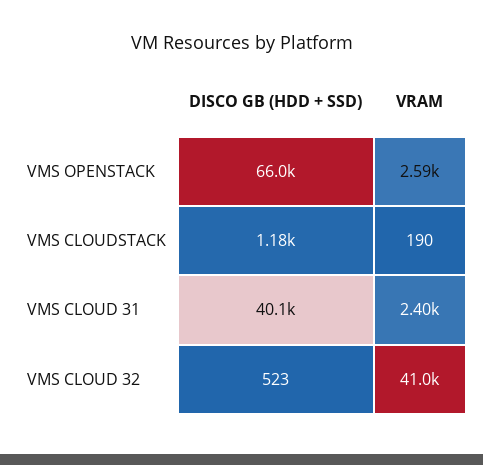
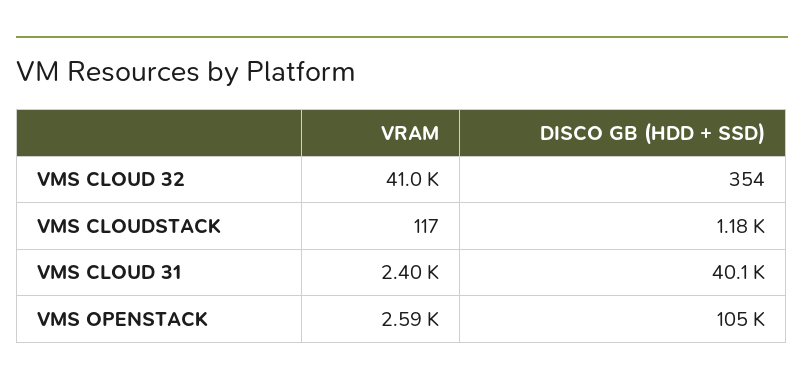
DISCO GB (HDD + SSD), VMS OPENSTACK: 66000 -> 105000
VRAM, VMS CLOUDSTACK: 190 -> 117
DISCO GB (HDD + SSD), VMS CLOUD 32: 523 -> 354

